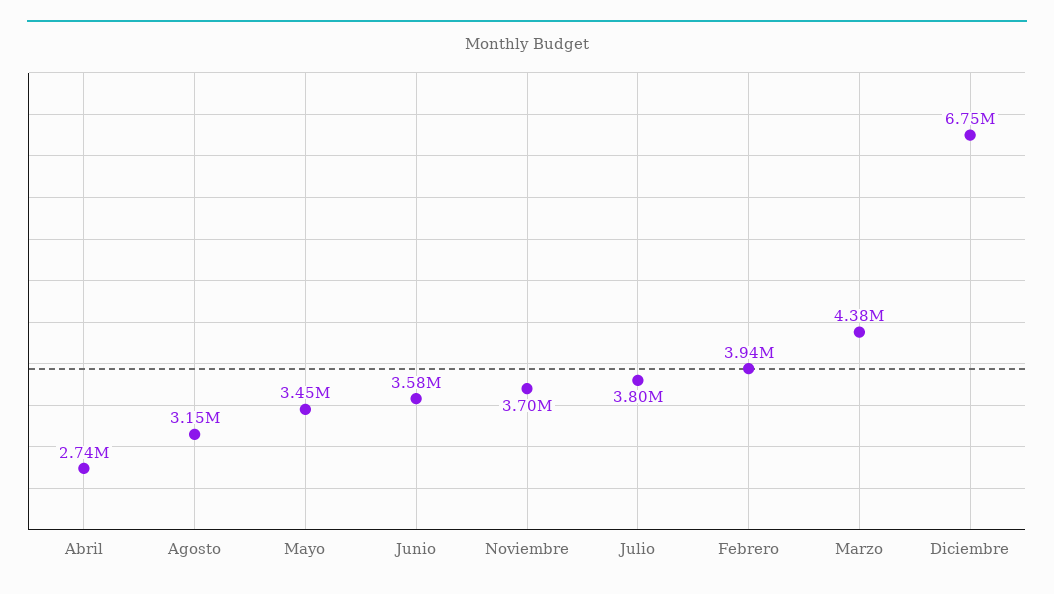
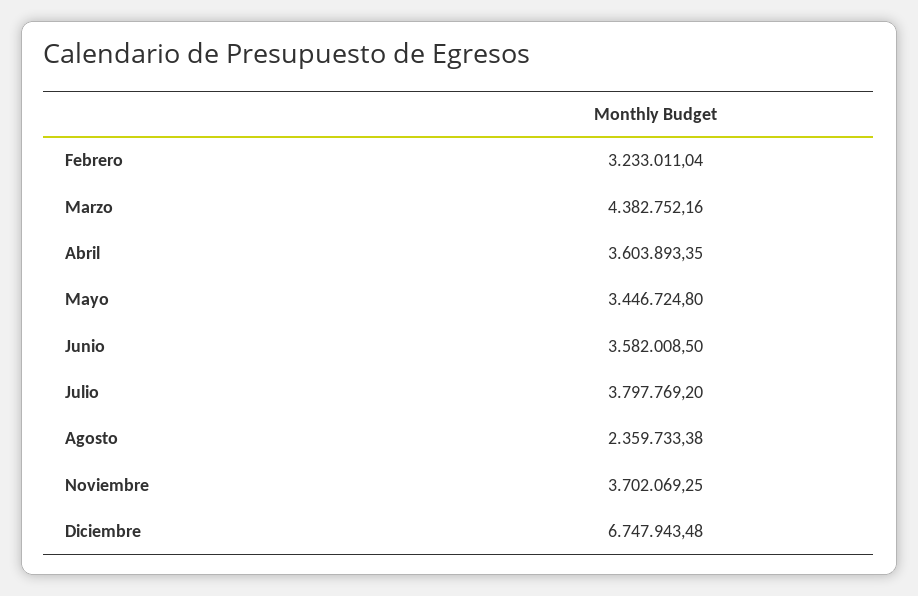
Abril: 2740000 -> 3603893.35
Agosto: 3150000 -> 2359733.38
Febrero: 3940000 -> 3233011.04

